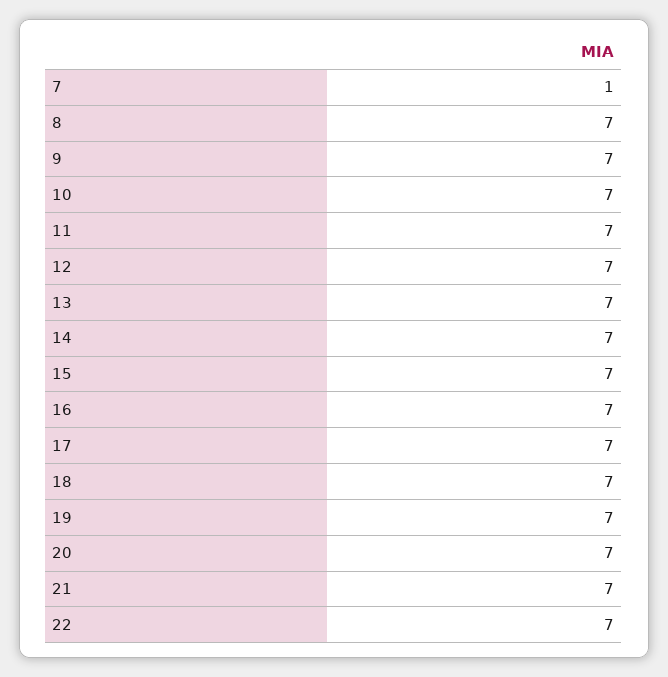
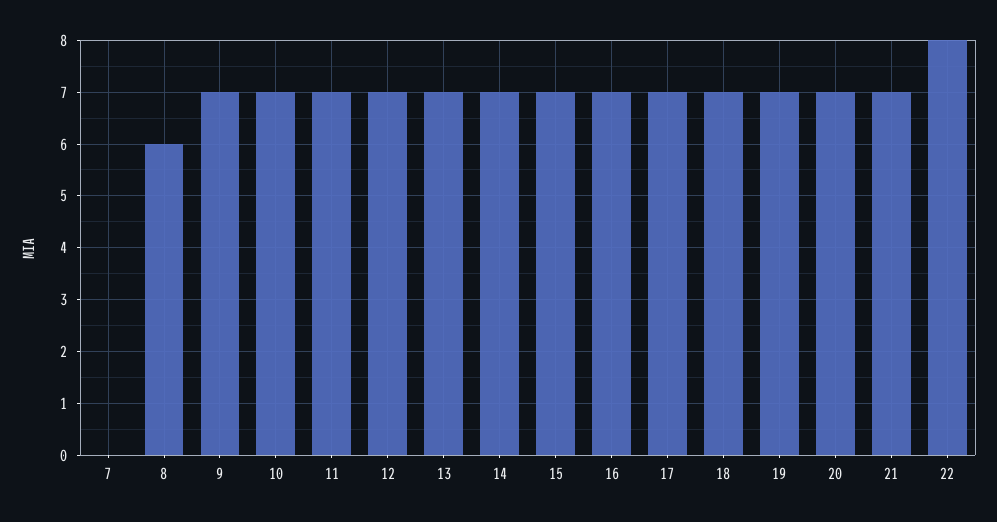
7: 1 -> 0
8: 7 -> 6
22: 7 -> 8

